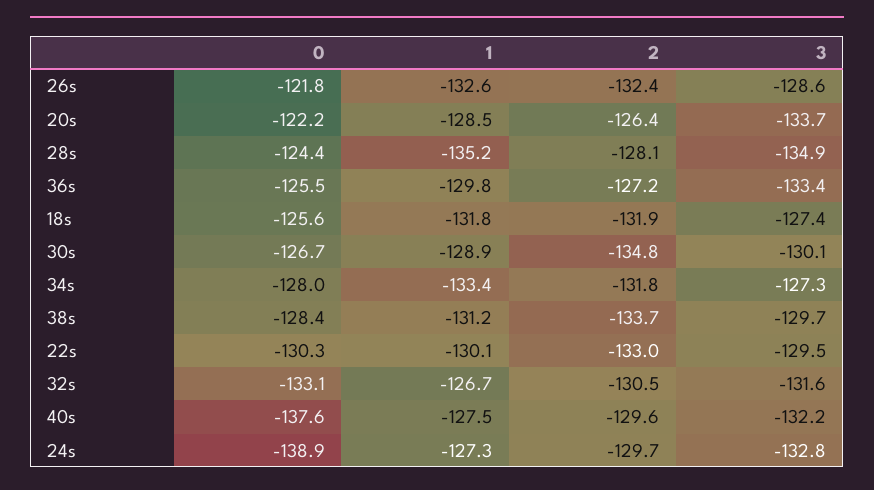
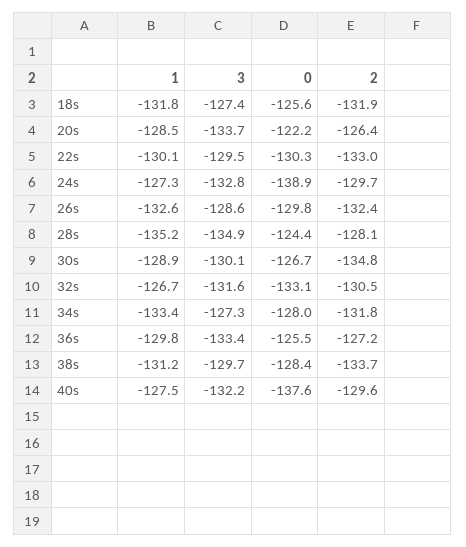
0, 26s: -121.8 -> -129.8

